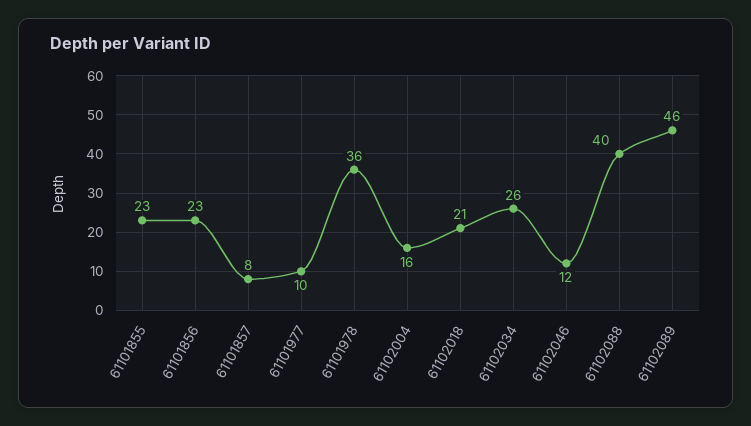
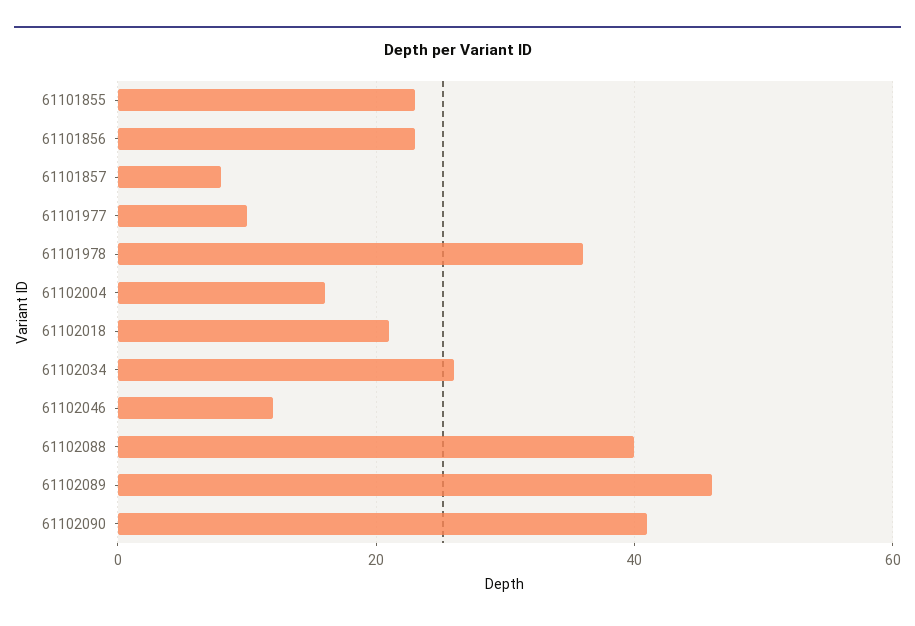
61102090: none -> 40

